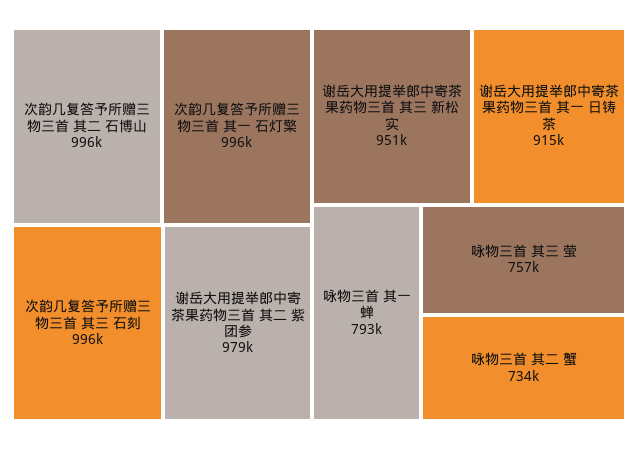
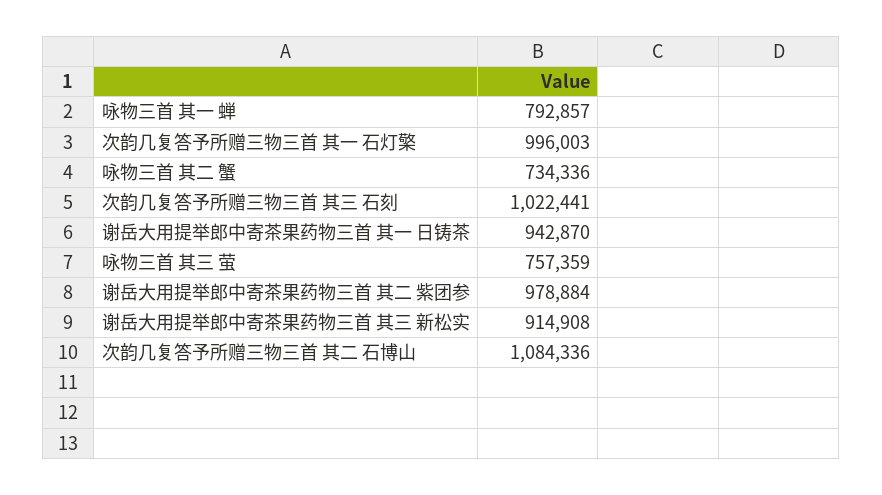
次韵几复答予所赠三物三首 其二 石博山: 996000 -> 1084336
次韵几复答予所赠三物三首 其三 石刻: 996000 -> 1022441
谢岳大用提举郎中寄茶果药物三首 其三 新松实: 951000 -> 914908
谢岳大用提举郎中寄茶果药物三首 其一 日铸茶: 915000 -> 942870

